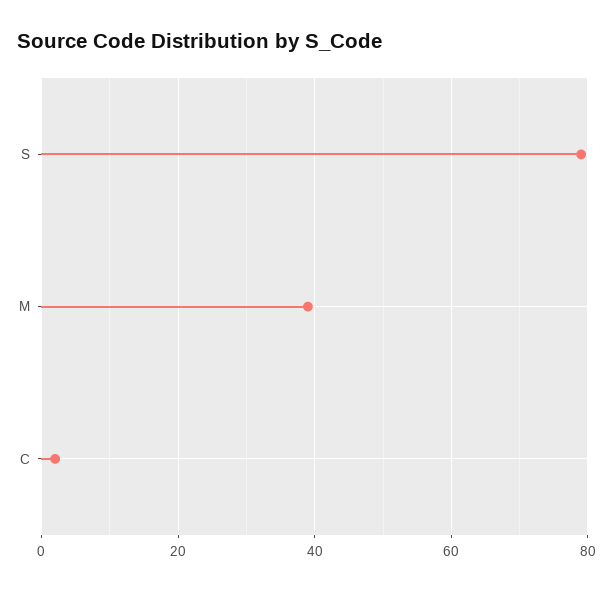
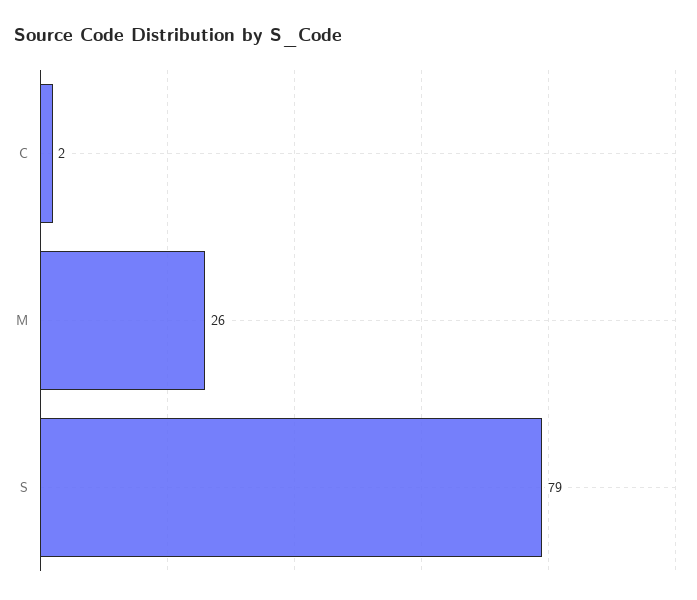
M: 40 -> 26

